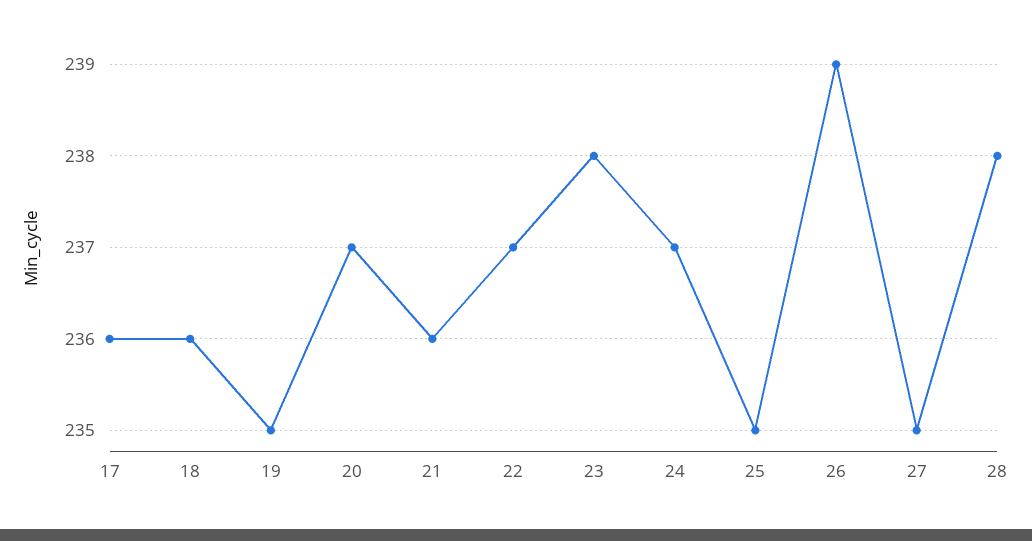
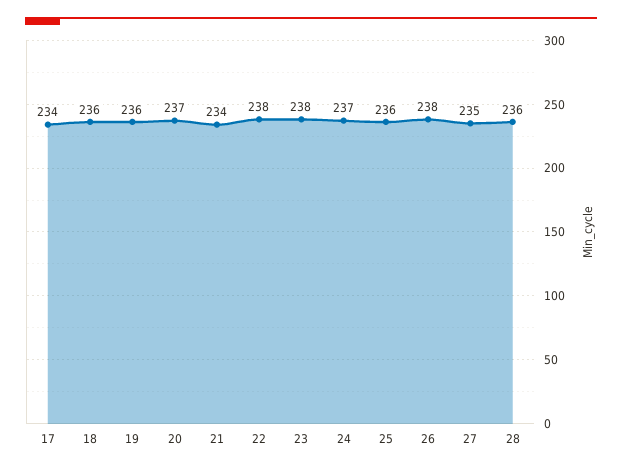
17: 236 -> 234
19: 235 -> 236
21: 236 -> 234
22: 237 -> 238
25: 235 -> 236
26: 239 -> 238
28: 238 -> 236

